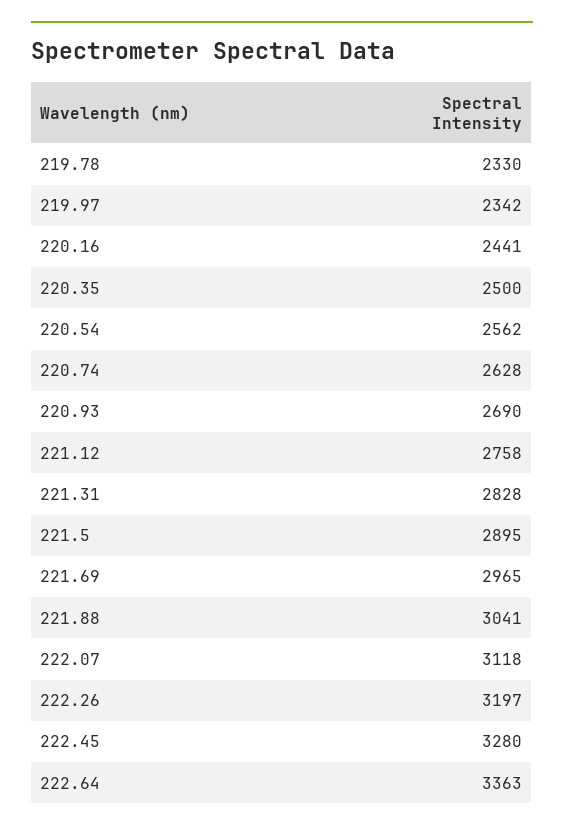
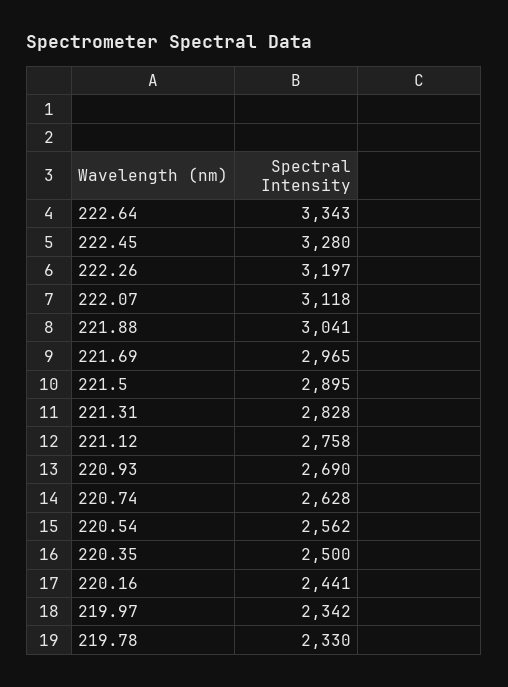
222.64: 3363 -> 3343

